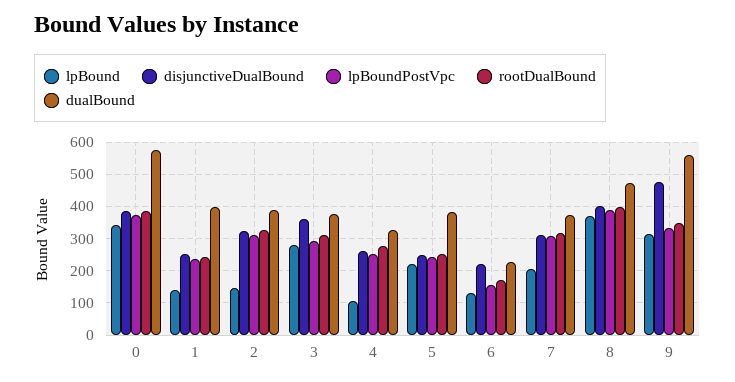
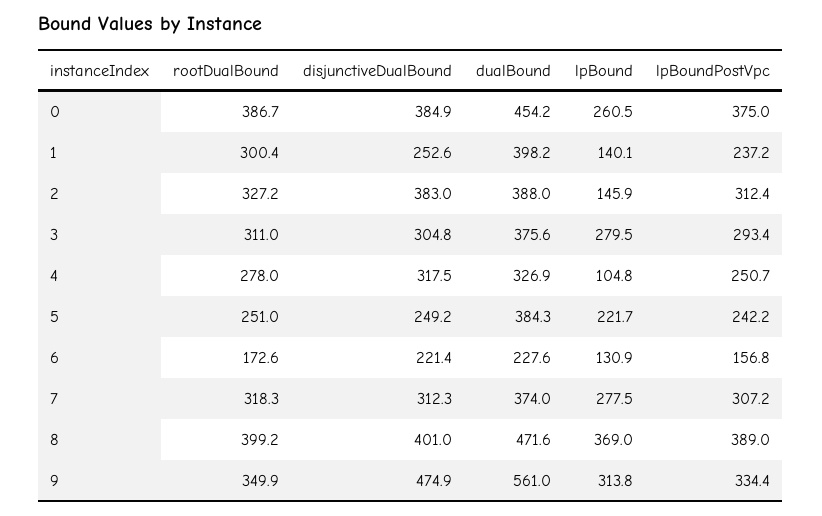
lpBound, 0: 340 -> 260.5
dualBound, 0: 580 -> 454.2
rootDualBound, 1: 240 -> 300.4
disjunctiveDualBound, 2: 320 -> 383
disjunctiveDualBound, 3: 360 -> 304.8
disjunctiveDualBound, 4: 260 -> 317.5
lpBound, 7: 200 -> 277.5

